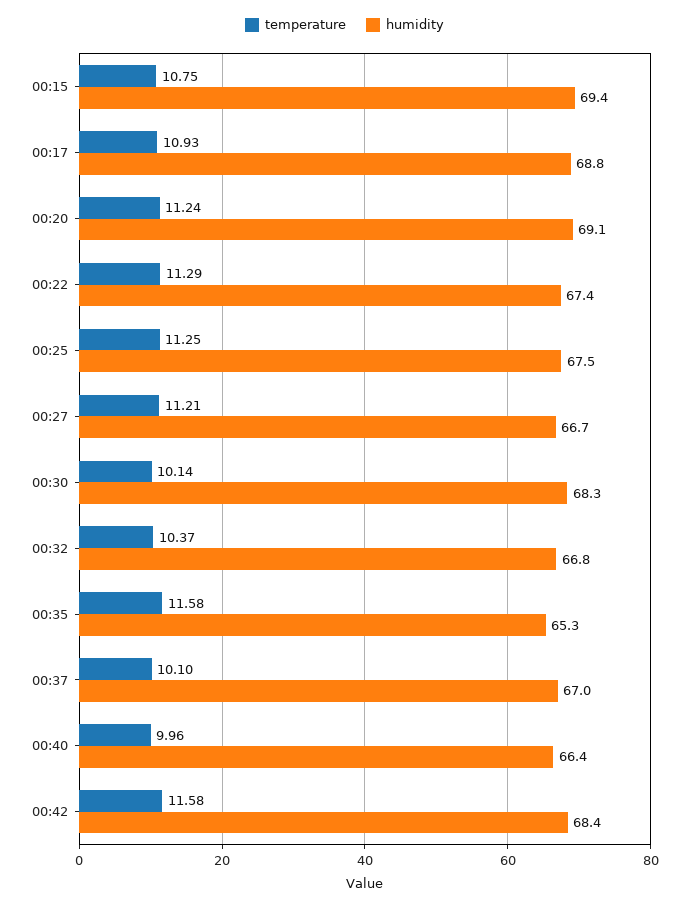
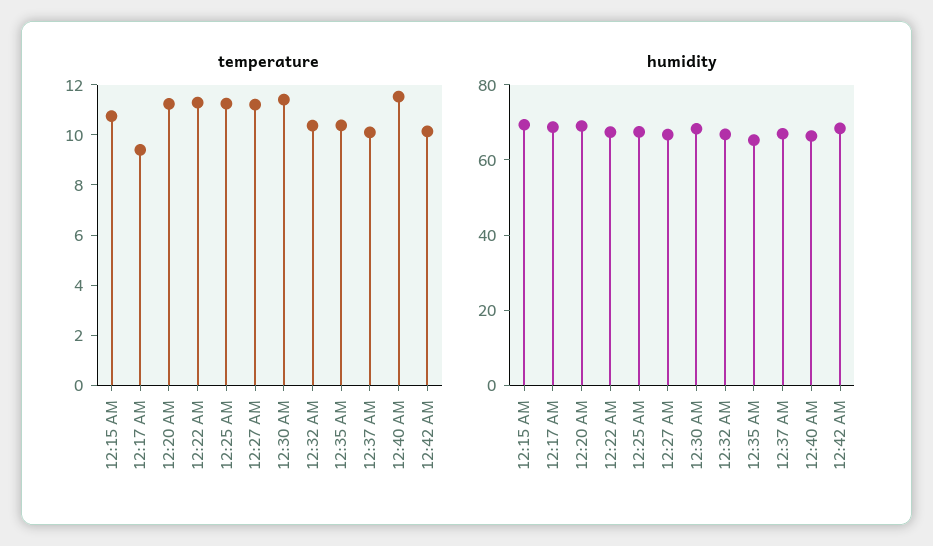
temperature, 00:17: 10.93 -> 9.5
temperature, 00:30: 10.14 -> 11.5
temperature, 00:35: 11.58 -> 10.5
temperature, 00:40: 9.96 -> 11.5
temperature, 00:42: 11.58 -> 10

